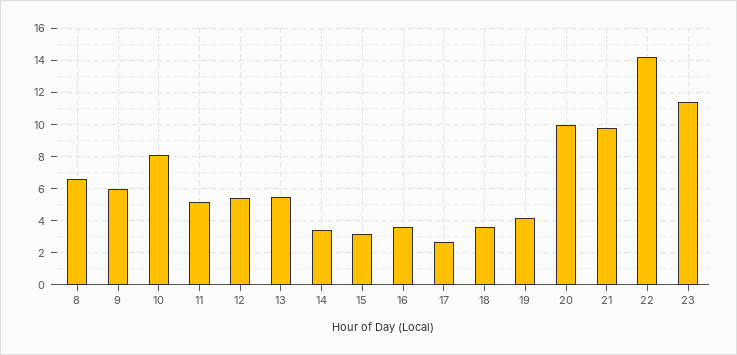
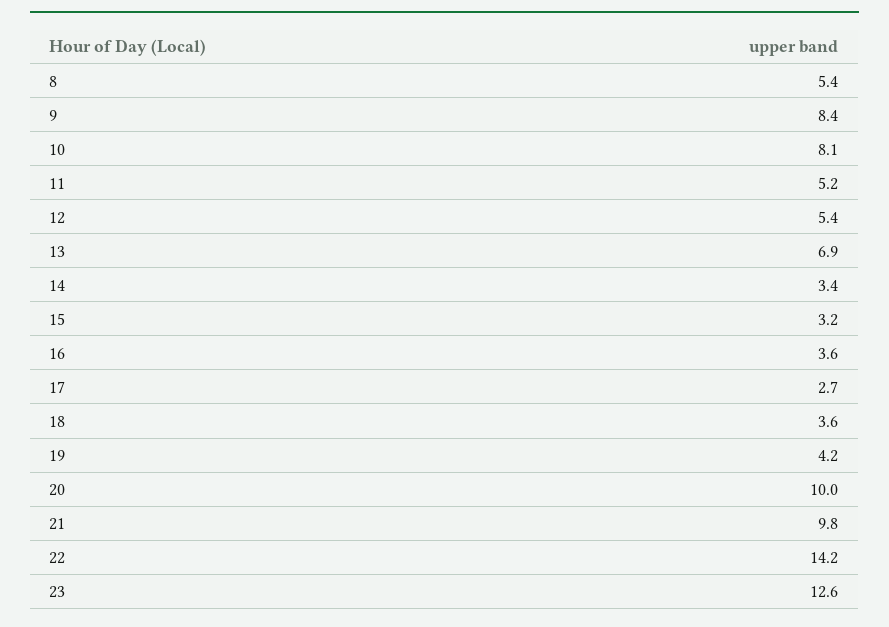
8: 6.5 -> 5.4
9: 6 -> 8.4
13: 5.5 -> 6.9
23: 11.5 -> 12.6

